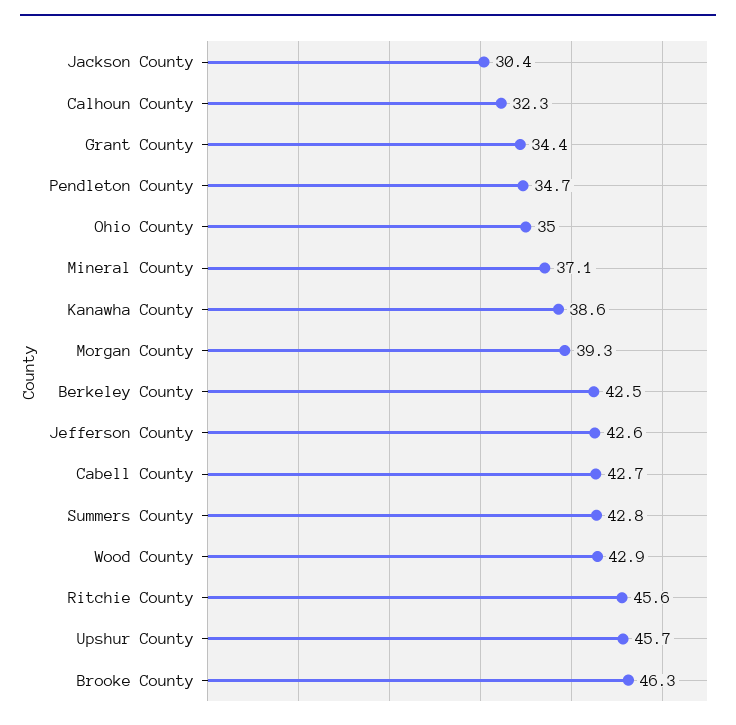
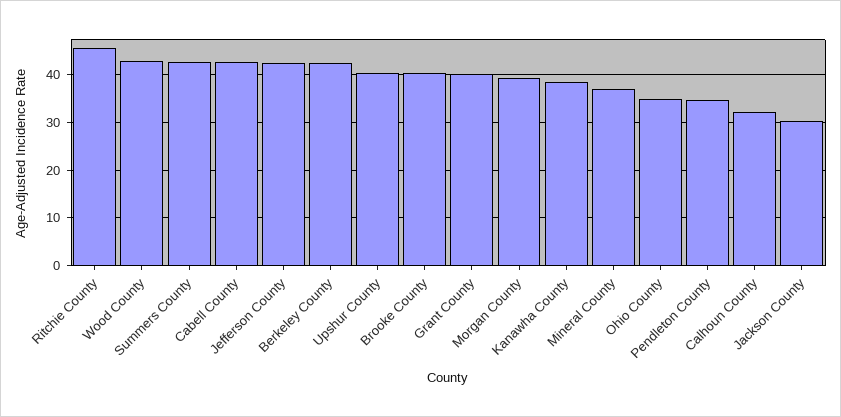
Grant County: 34.4 -> 40
Upshur County: 45.7 -> 40
Brooke County: 46.3 -> 40

